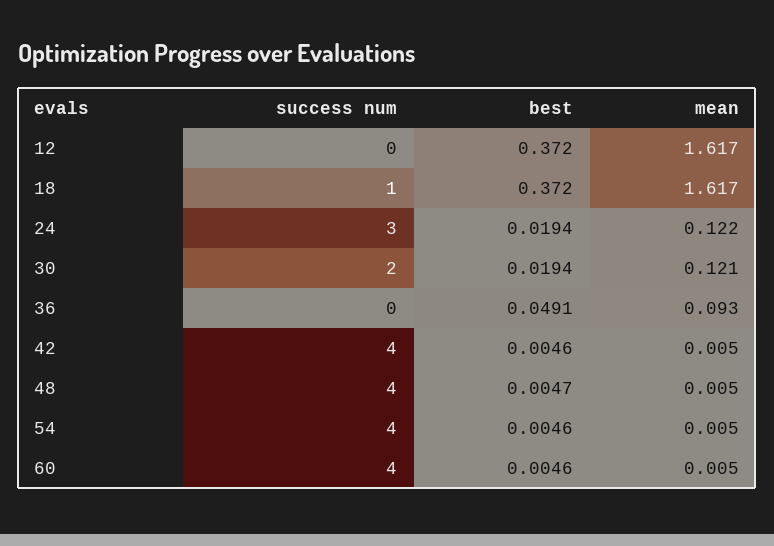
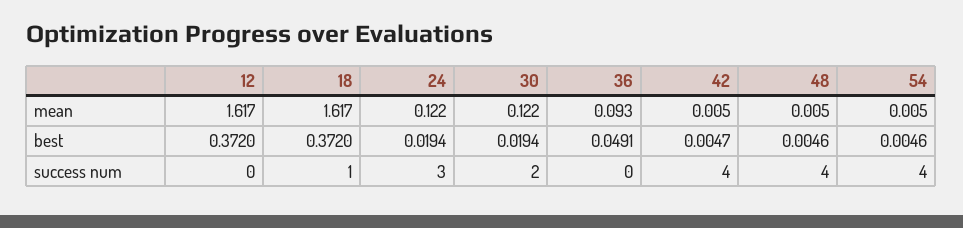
mean, 30: 0.121 -> 0.122
best, 42: 0.0046 -> 0.0047
best, 48: 0.0047 -> 0.0046
success num, 60: 4 -> none
best, 60: 0.0046 -> none
mean, 60: 0.005 -> none

